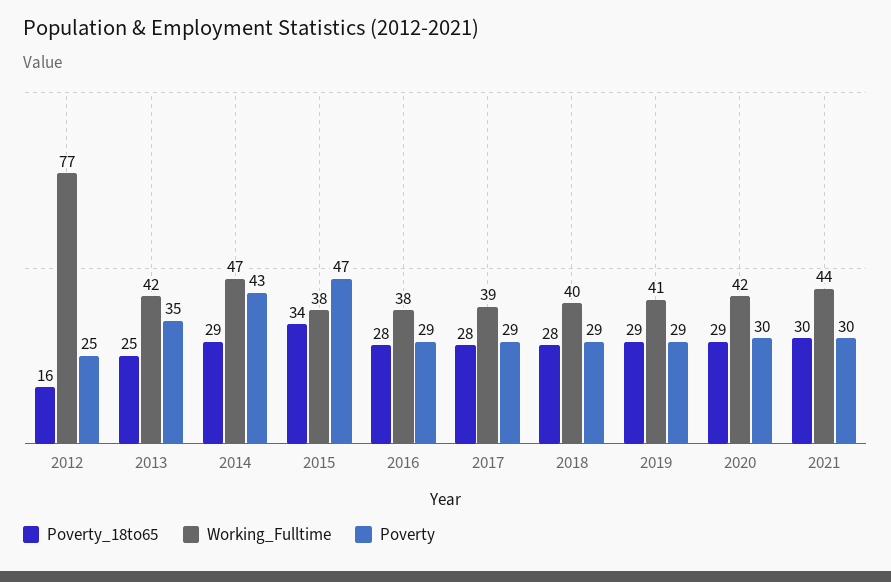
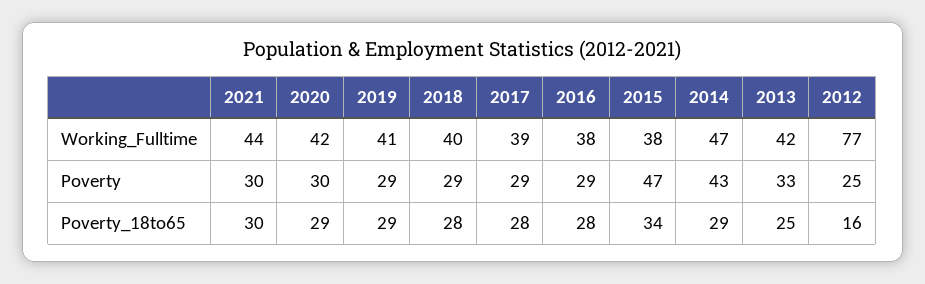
Poverty, 2013: 35 -> 33

